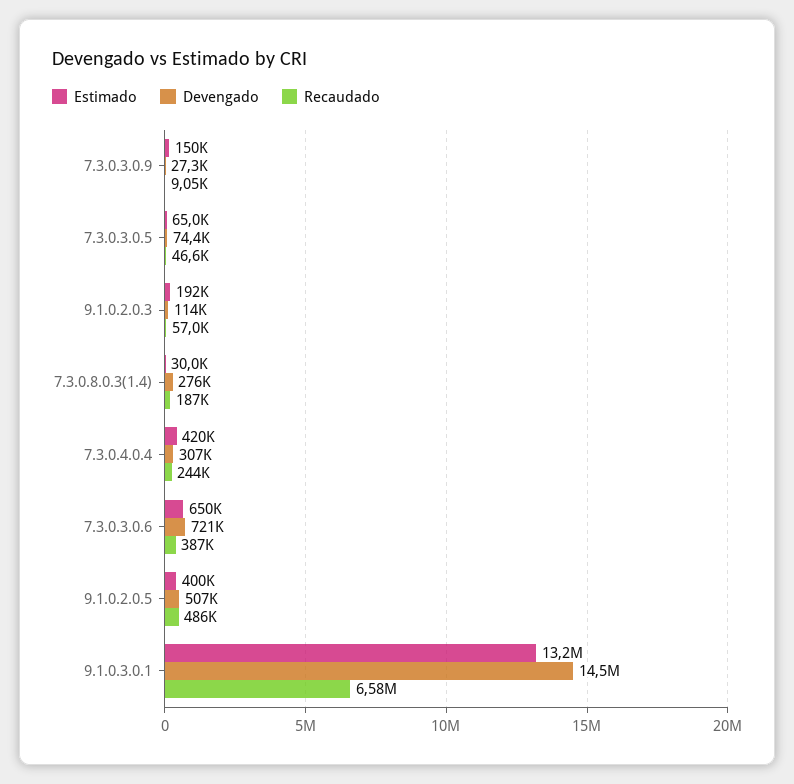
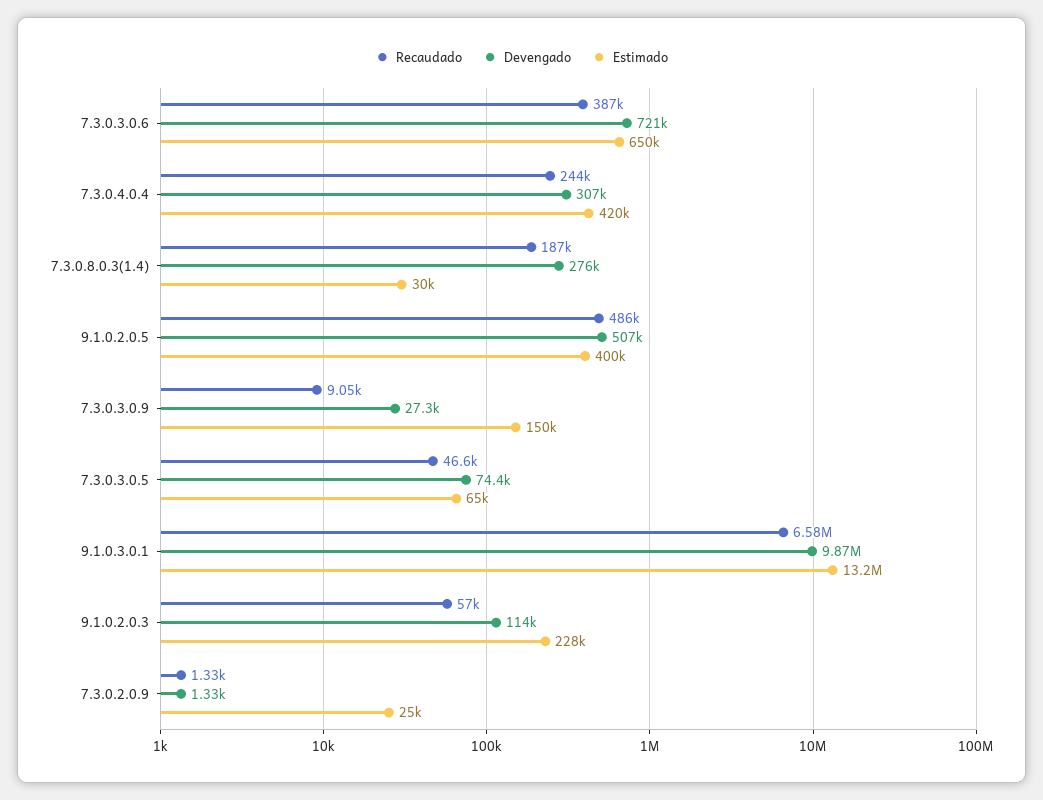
Estimado, 9.1.0.2.0.3: 192000 -> 228000
Devengado, 9.1.0.3.0.1: 14500000 -> 9870000
Recaudado, 7.3.0.2.0.9: none -> 1330
Devengado, 7.3.0.2.0.9: none -> 1330
Estimado, 7.3.0.2.0.9: none -> 25000

